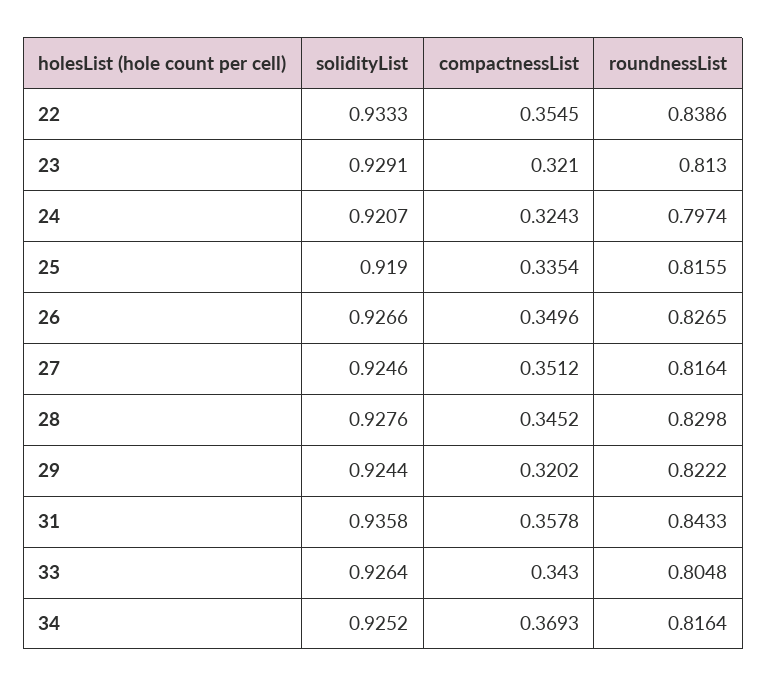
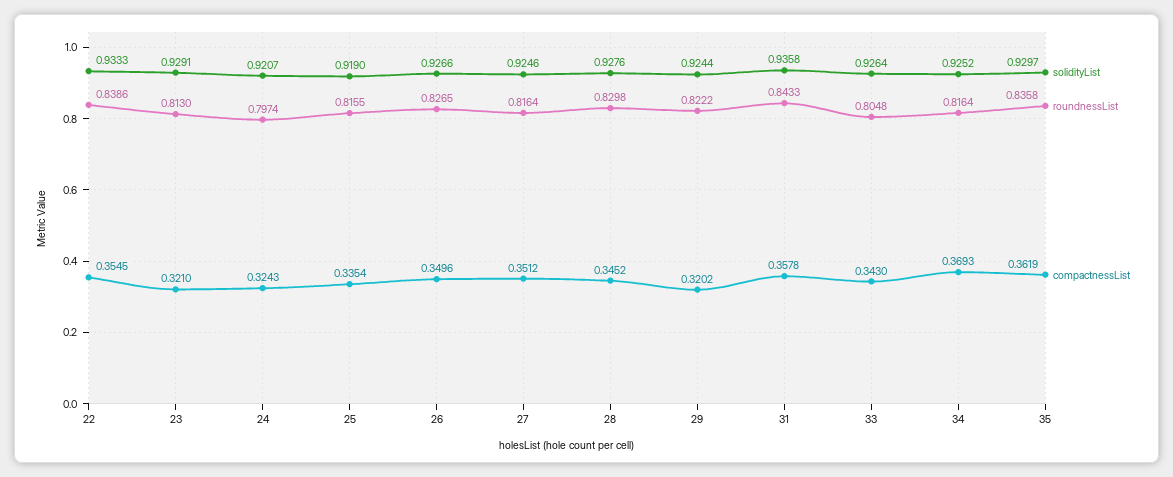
solidityList, 35: none -> 0.9297
roundnessList, 35: none -> 0.8358
compactnessList, 35: none -> 0.3619

